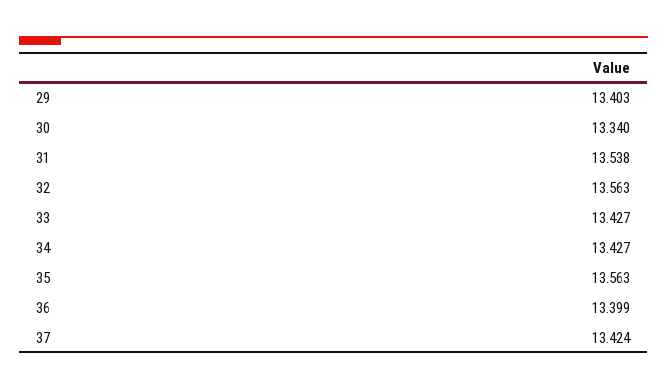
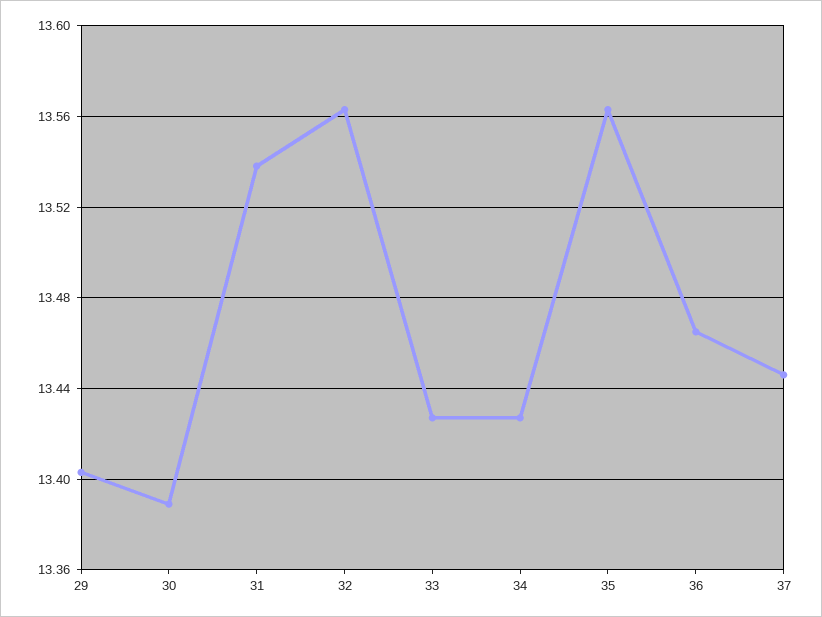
30: 13.34 -> 13.39
36: 13.399 -> 13.465
37: 13.424 -> 13.445

